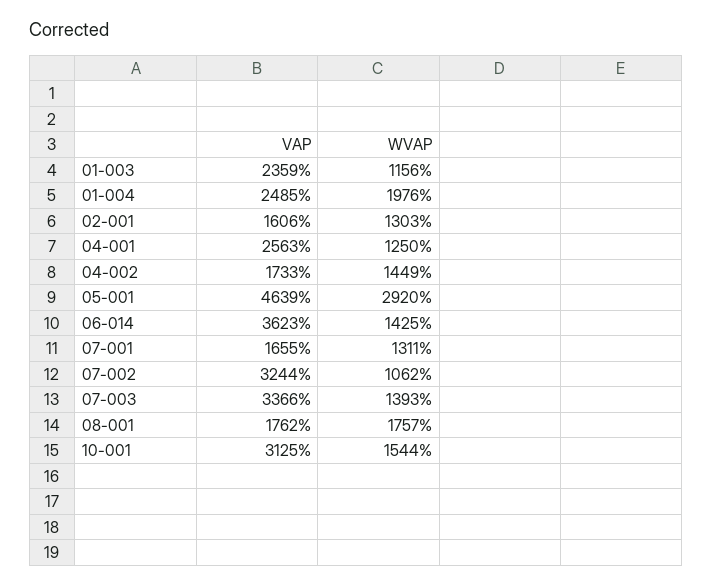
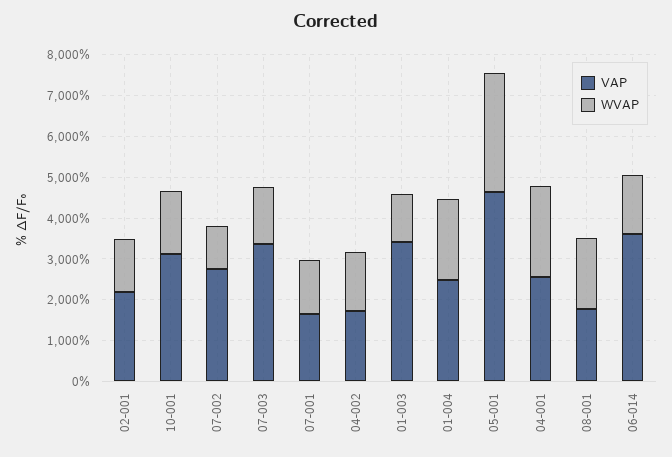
VAP, 01-003: 2359 -> 3400
VAP, 02-001: 1606 -> 2200
WVAP, 04-001: 1250 -> 2200
VAP, 07-002: 3244 -> 2800

